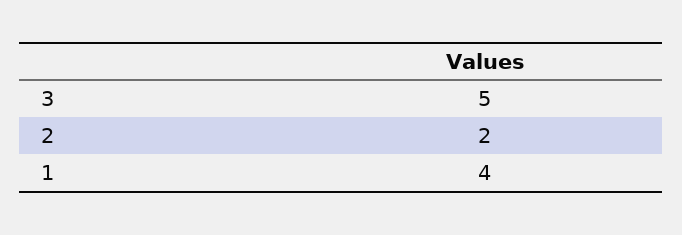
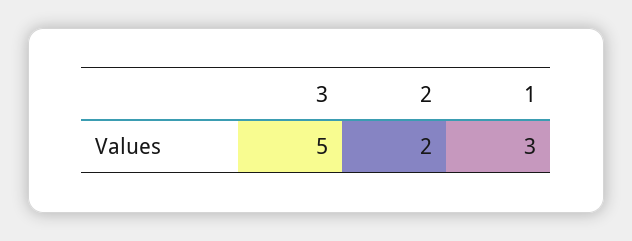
1: 4 -> 3

